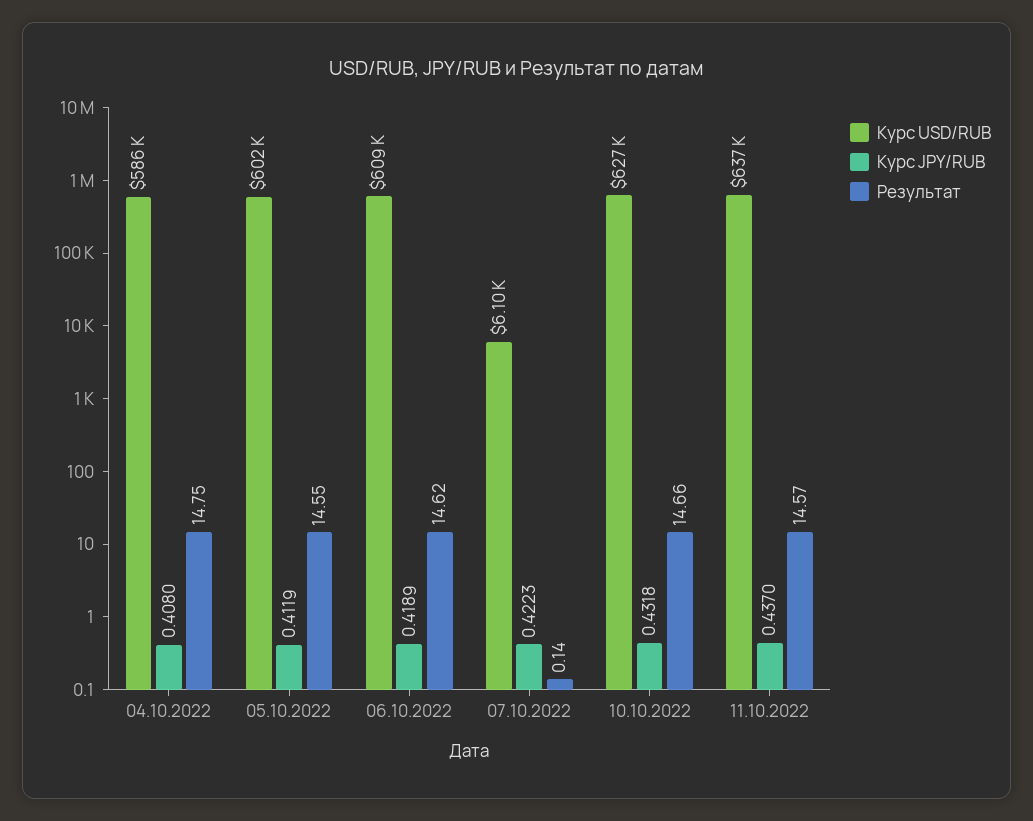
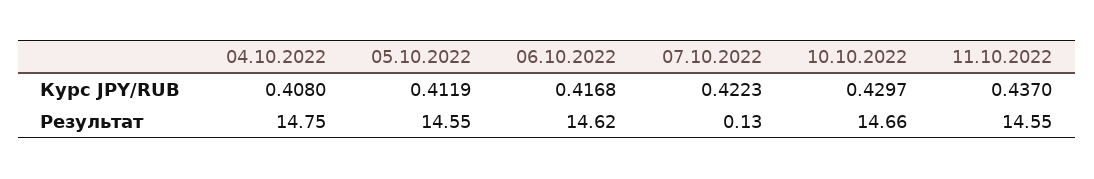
Курс USD/RUB, 04.10.2022: 586000 -> none
Курс USD/RUB, 05.10.2022: 602000 -> none
Курс USD/RUB, 06.10.2022: 609000 -> none
Курс JPY/RUB, 06.10.2022: 0.4189 -> 0.4168
Курс USD/RUB, 07.10.2022: 6100 -> none
Результат, 07.10.2022: 0.14 -> 0.13
Курс USD/RUB, 10.10.2022: 627000 -> none
Курс JPY/RUB, 10.10.2022: 0.4318 -> 0.4297
Курс USD/RUB, 11.10.2022: 637000 -> none
Результат, 11.10.2022: 14.57 -> 14.55

